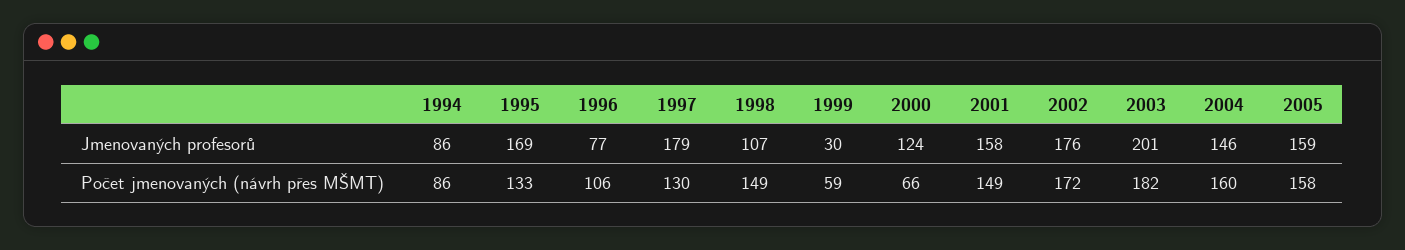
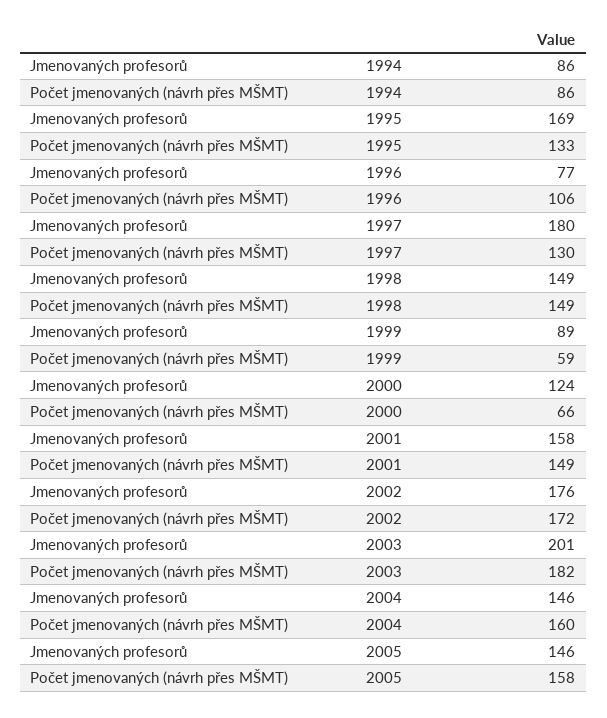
1997, Jmenovaných profesorů: 179 -> 180
1998, Jmenovaných profesorů: 107 -> 149
1999, Jmenovaných profesorů: 30 -> 89
2005, Jmenovaných profesorů: 159 -> 146

